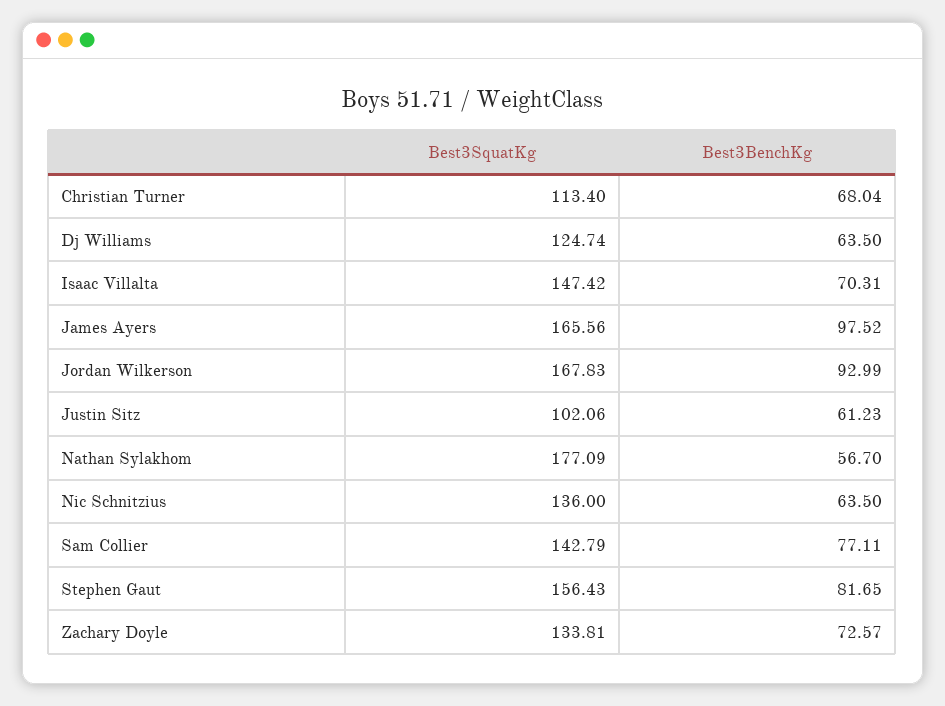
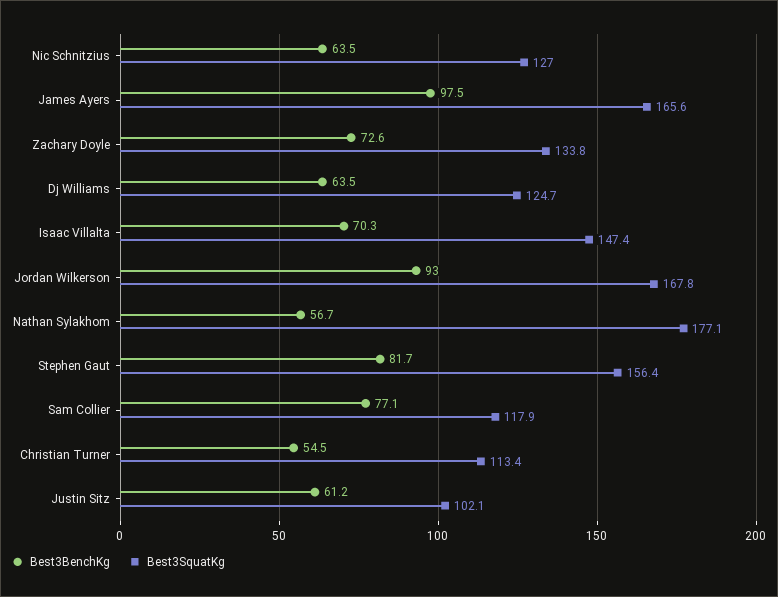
Best3BenchKg, Christian Turner: 68.04 -> 54.5
Best3SquatKg, Nic Schnitzius: 136 -> 127
Best3SquatKg, Sam Collier: 142.79 -> 117.9

